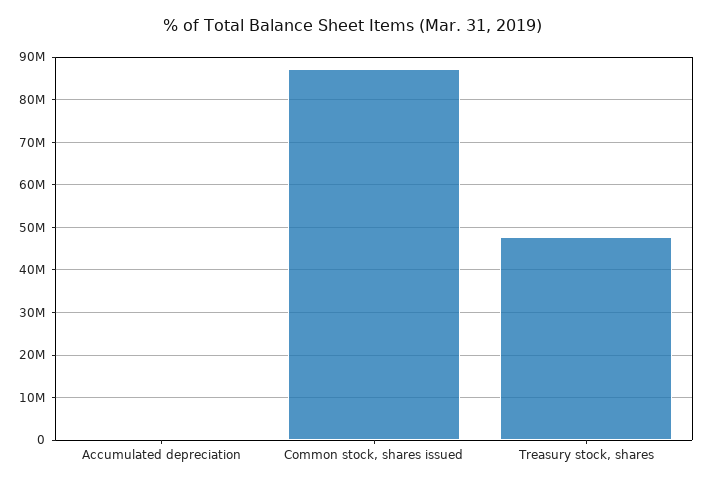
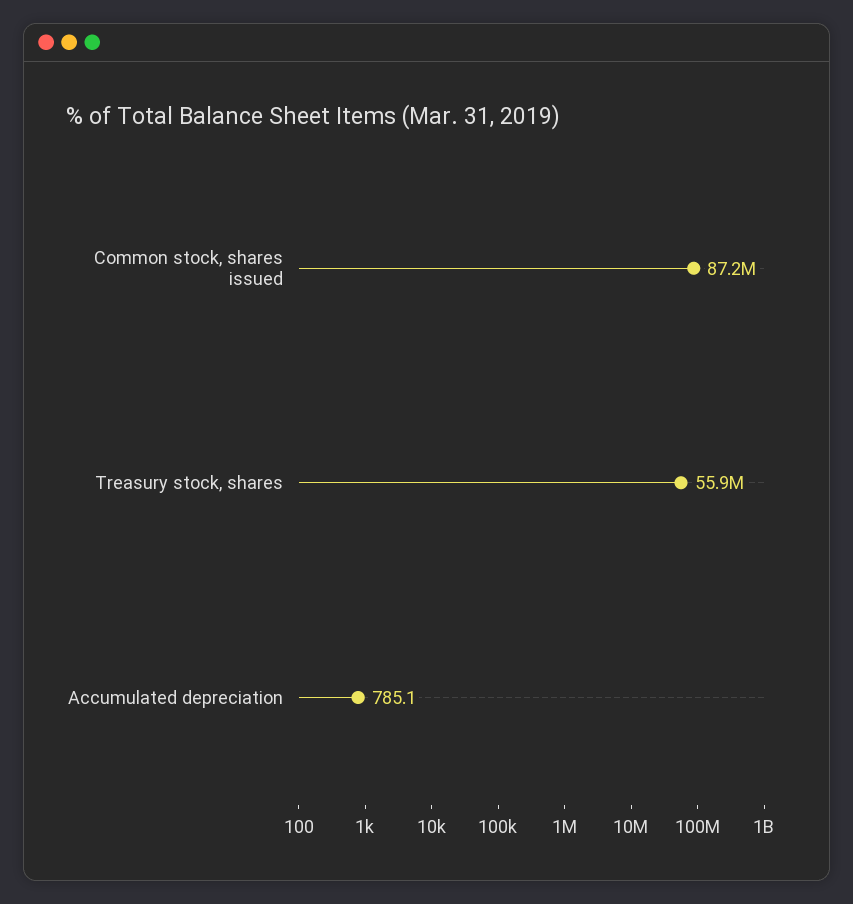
Treasury stock, shares: 48000000 -> 55900000

